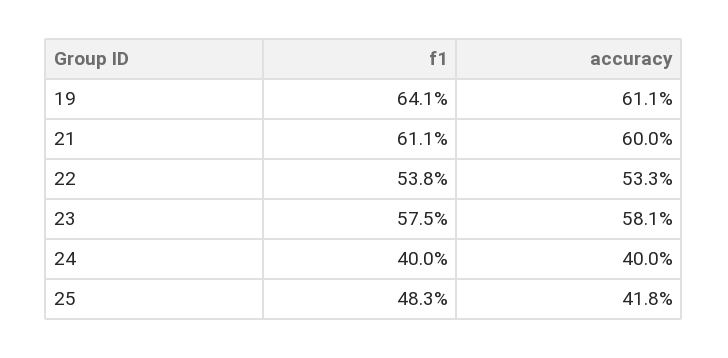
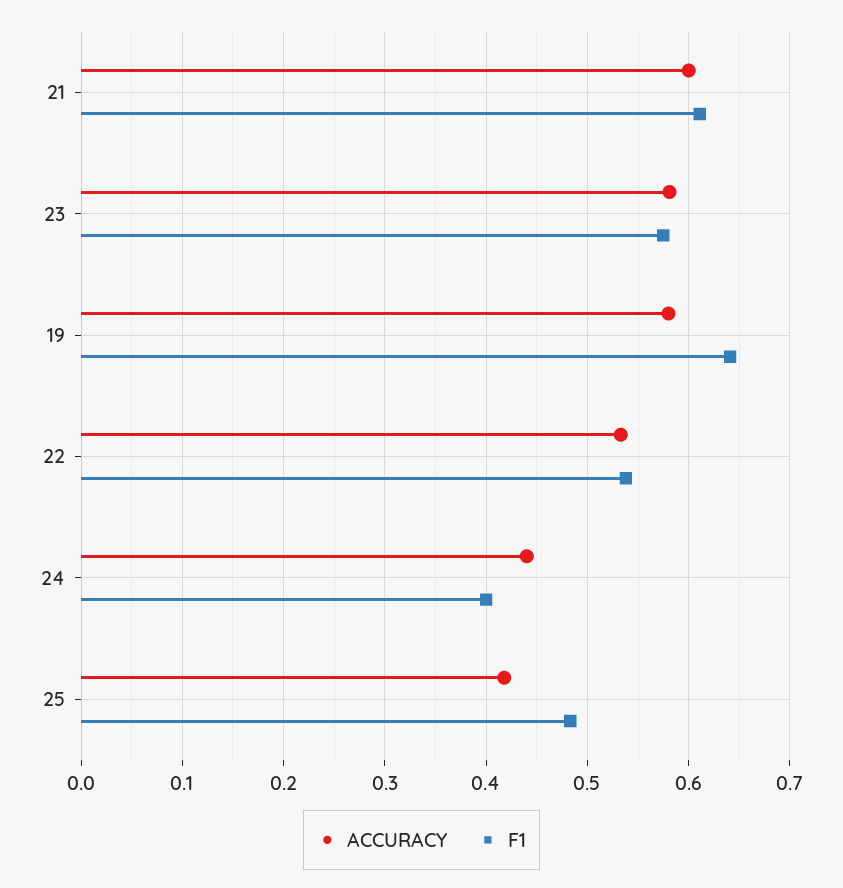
accuracy, 19: 0.611 -> 0.58
accuracy, 24: 0.4 -> 0.44

